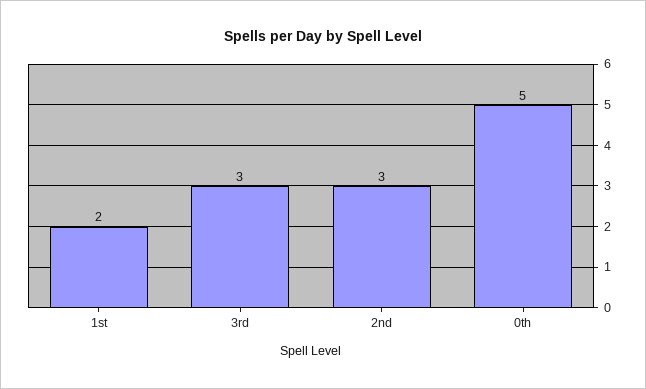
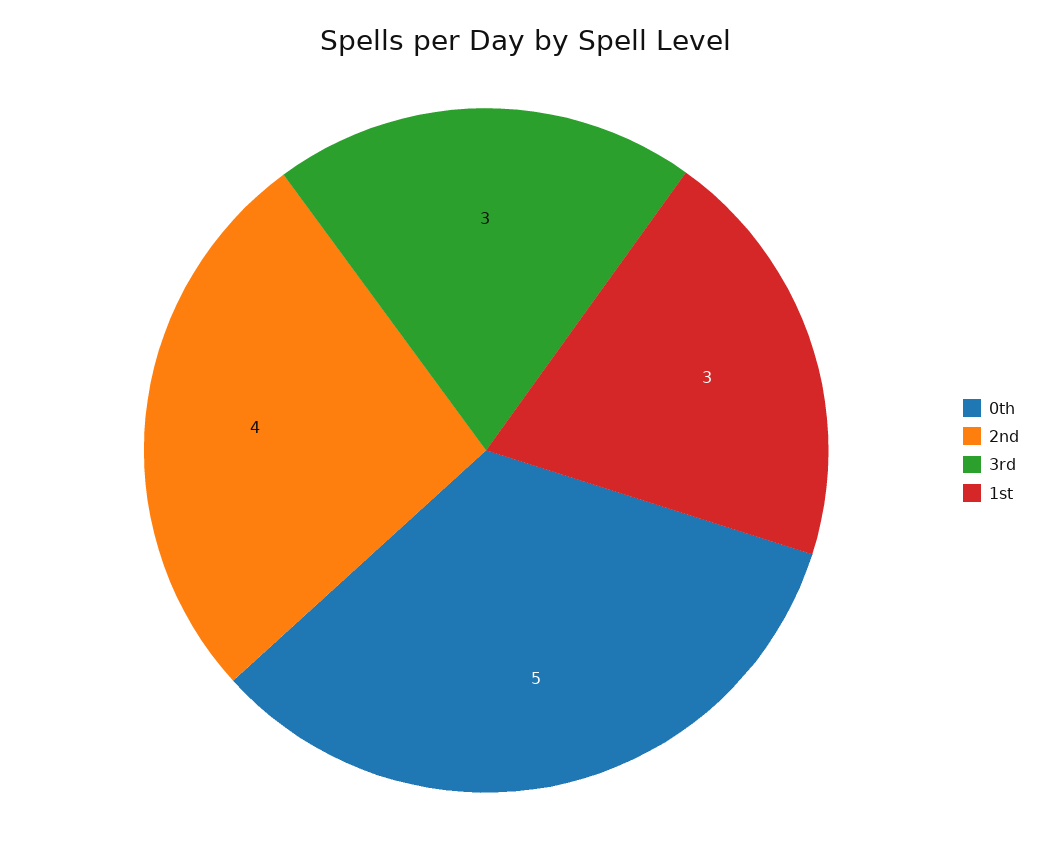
1st: 2 -> 3
2nd: 3 -> 4

